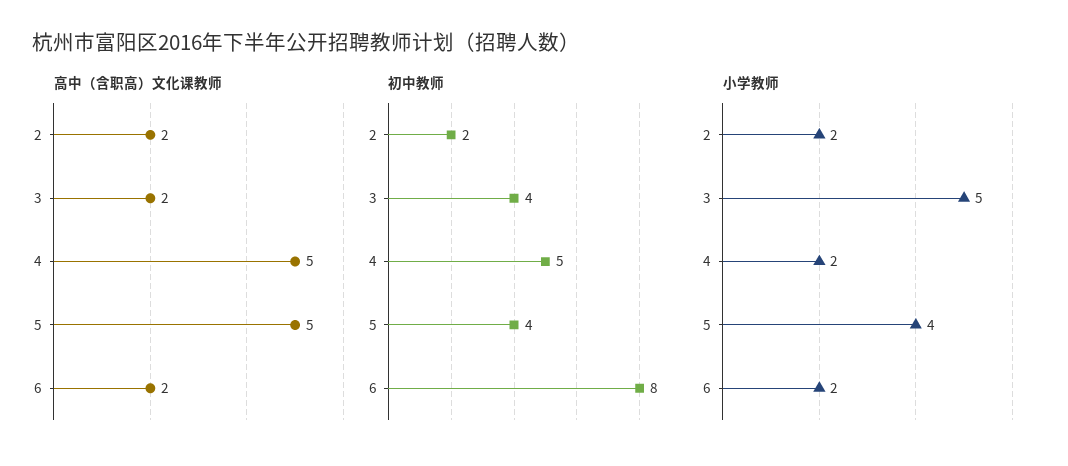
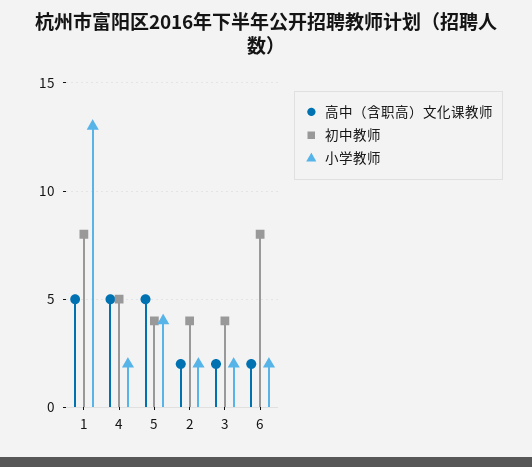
初中教师, 2: 2 -> 4
小学教师, 3: 5 -> 2
高中（含职高）文化课教师, 1: none -> 5
初中教师, 1: none -> 8
小学教师, 1: none -> 13

